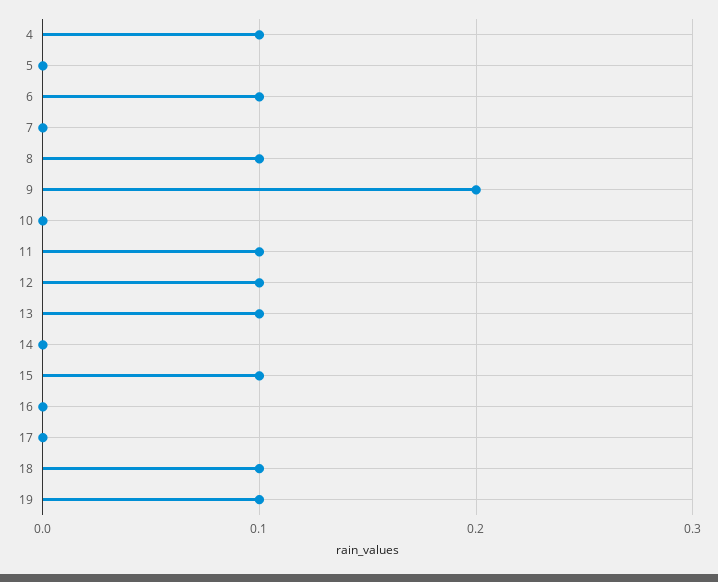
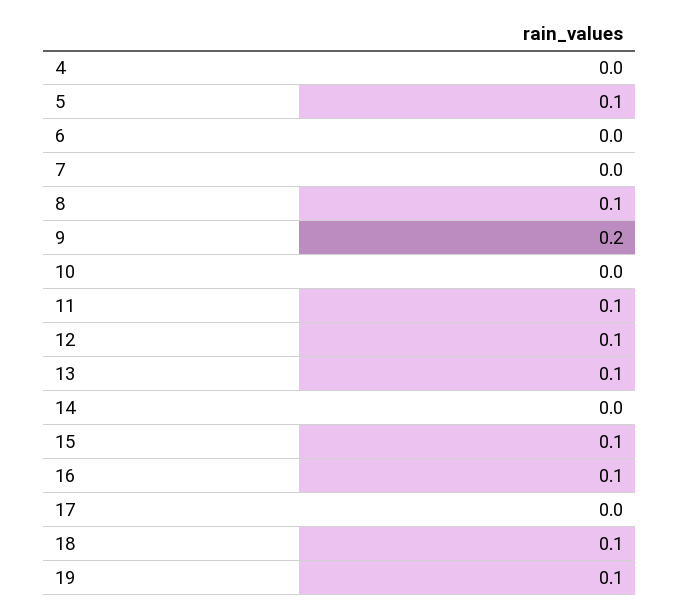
4: 0.1 -> 0
5: 0 -> 0.1
6: 0.1 -> 0
16: 0 -> 0.1

